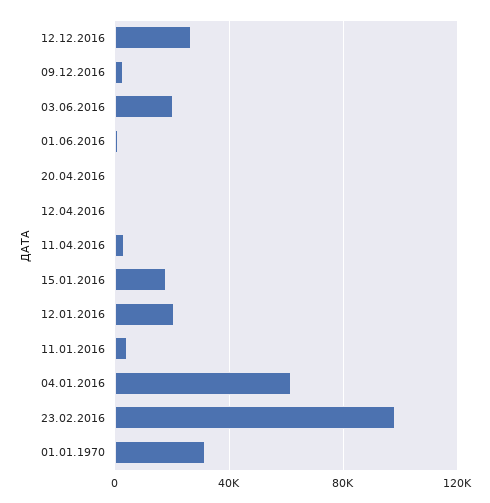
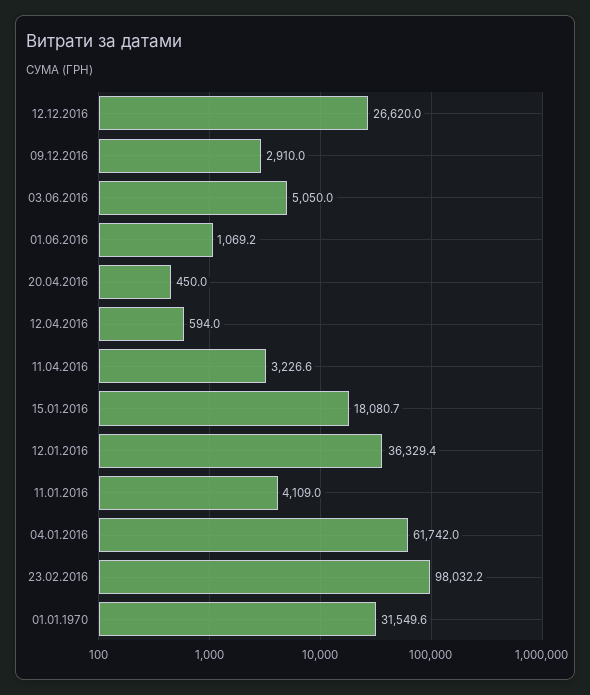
03.06.2016: 20000 -> 5050
12.01.2016: 20000 -> 36329.4

